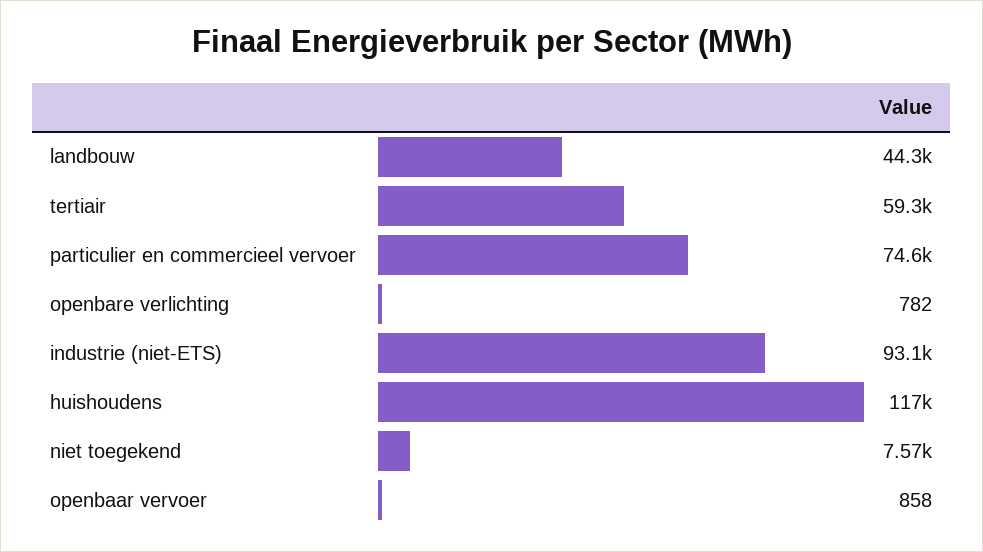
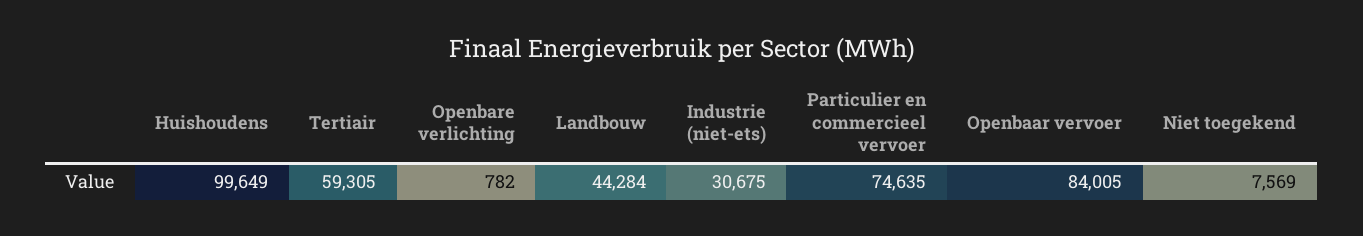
industrie (niet-ETS): 93100 -> 30675
huishoudens: 117000 -> 99649
openbaar vervoer: 858 -> 84005

